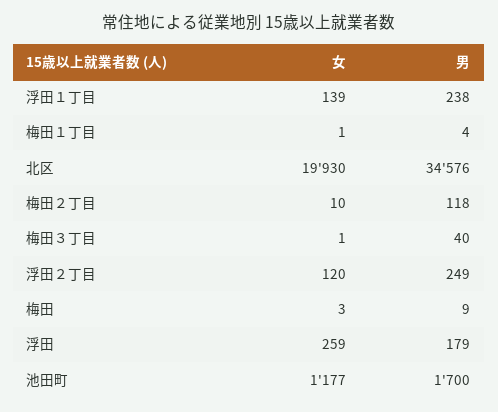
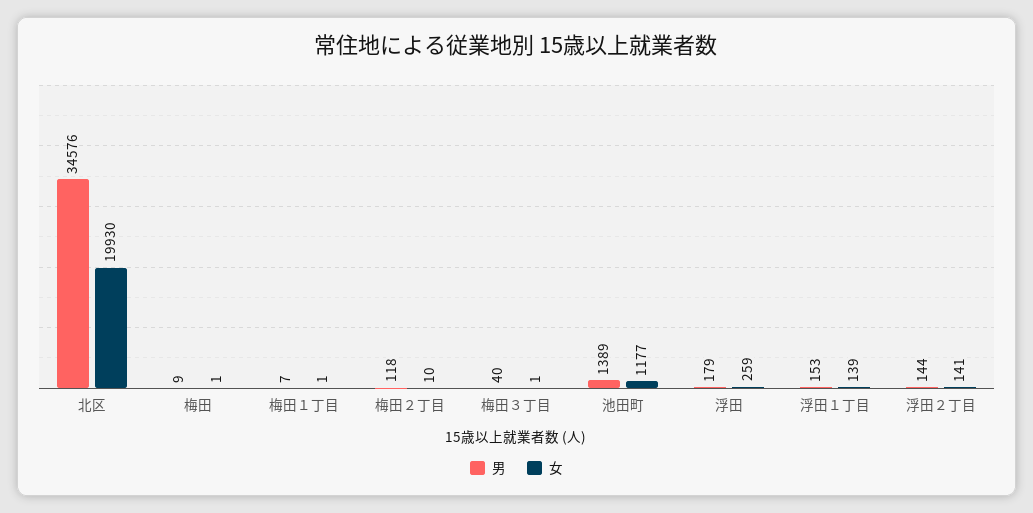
男, 浮田１丁目: 238 -> 153
男, 梅田１丁目: 4 -> 7
女, 浮田２丁目: 120 -> 141
男, 浮田２丁目: 249 -> 144
女, 梅田: 3 -> 1
男, 池田町: 1700 -> 1389

